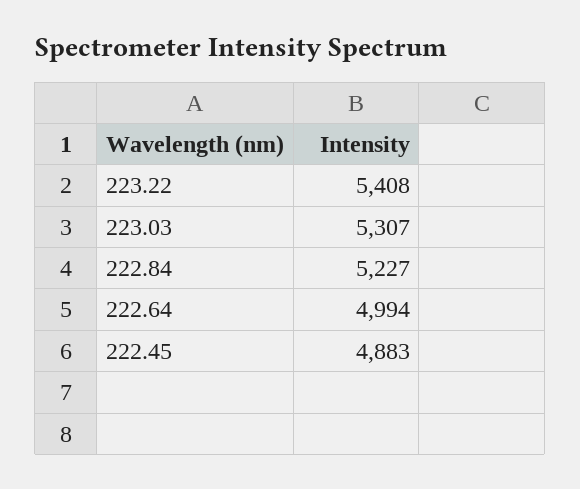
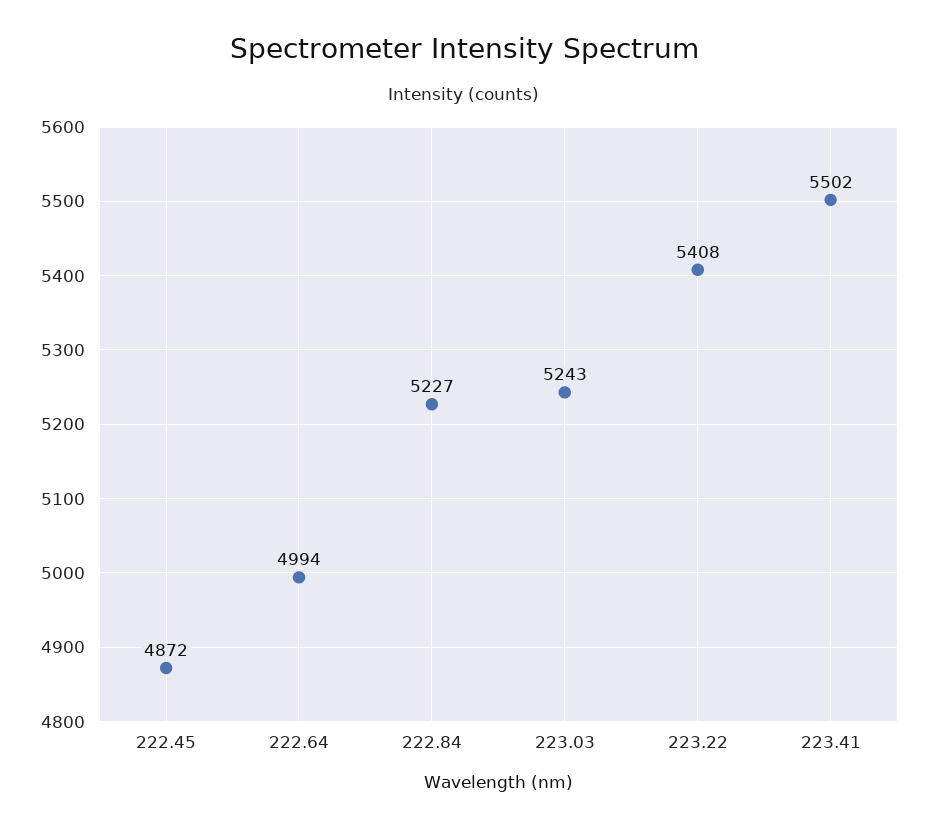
223.03: 5307 -> 5243
222.45: 4883 -> 4872
223.41: none -> 5502

